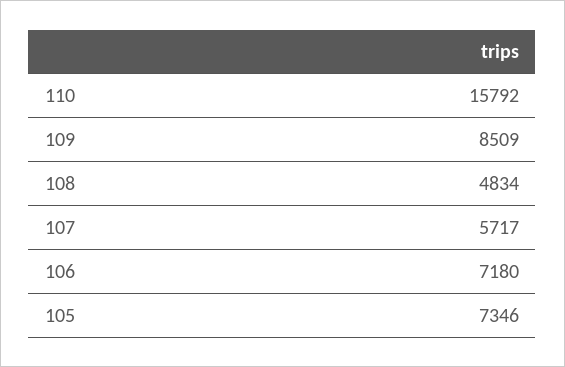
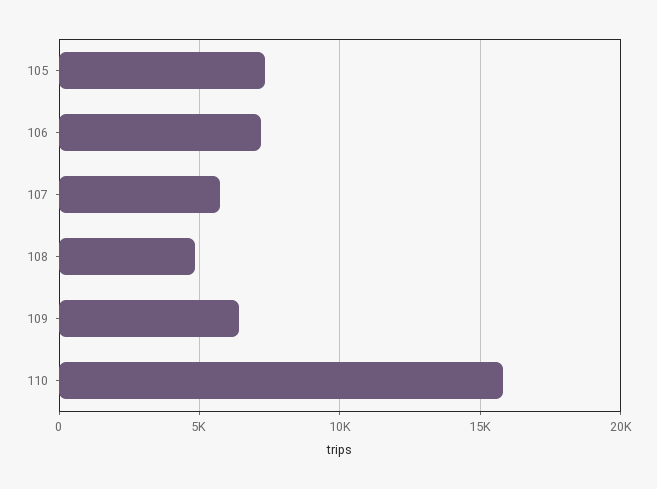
109: 8509 -> 6500

